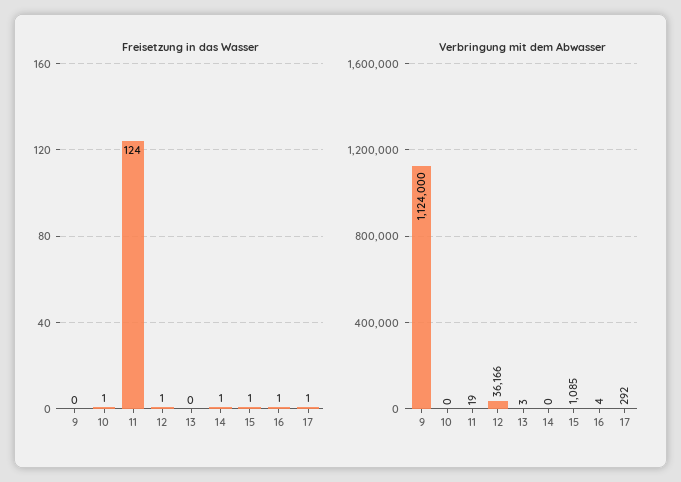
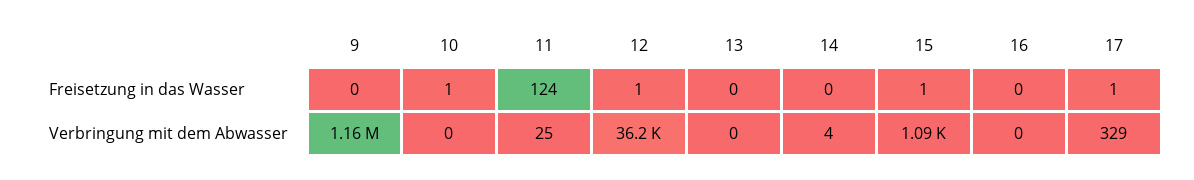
Freisetzung in das Wasser, 14: 1 -> 0
Freisetzung in das Wasser, 16: 1 -> 0
Verbringung mit dem Abwasser, 9: 1124000 -> 1160000
Verbringung mit dem Abwasser, 11: 19 -> 25
Verbringung mit dem Abwasser, 13: 3 -> 0
Verbringung mit dem Abwasser, 14: 0 -> 4
Verbringung mit dem Abwasser, 16: 4 -> 0
Verbringung mit dem Abwasser, 17: 292 -> 329

